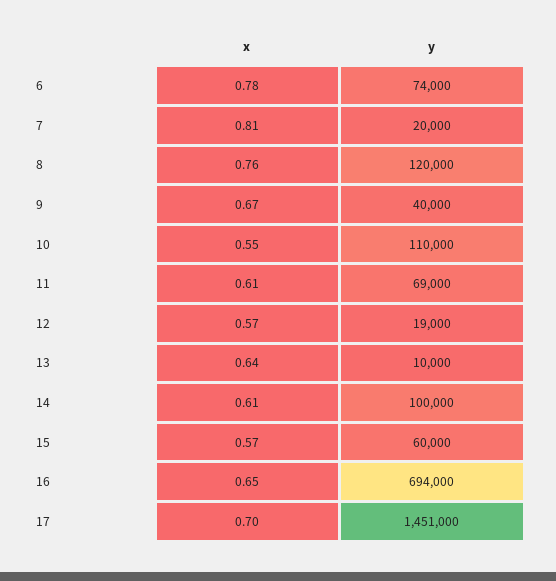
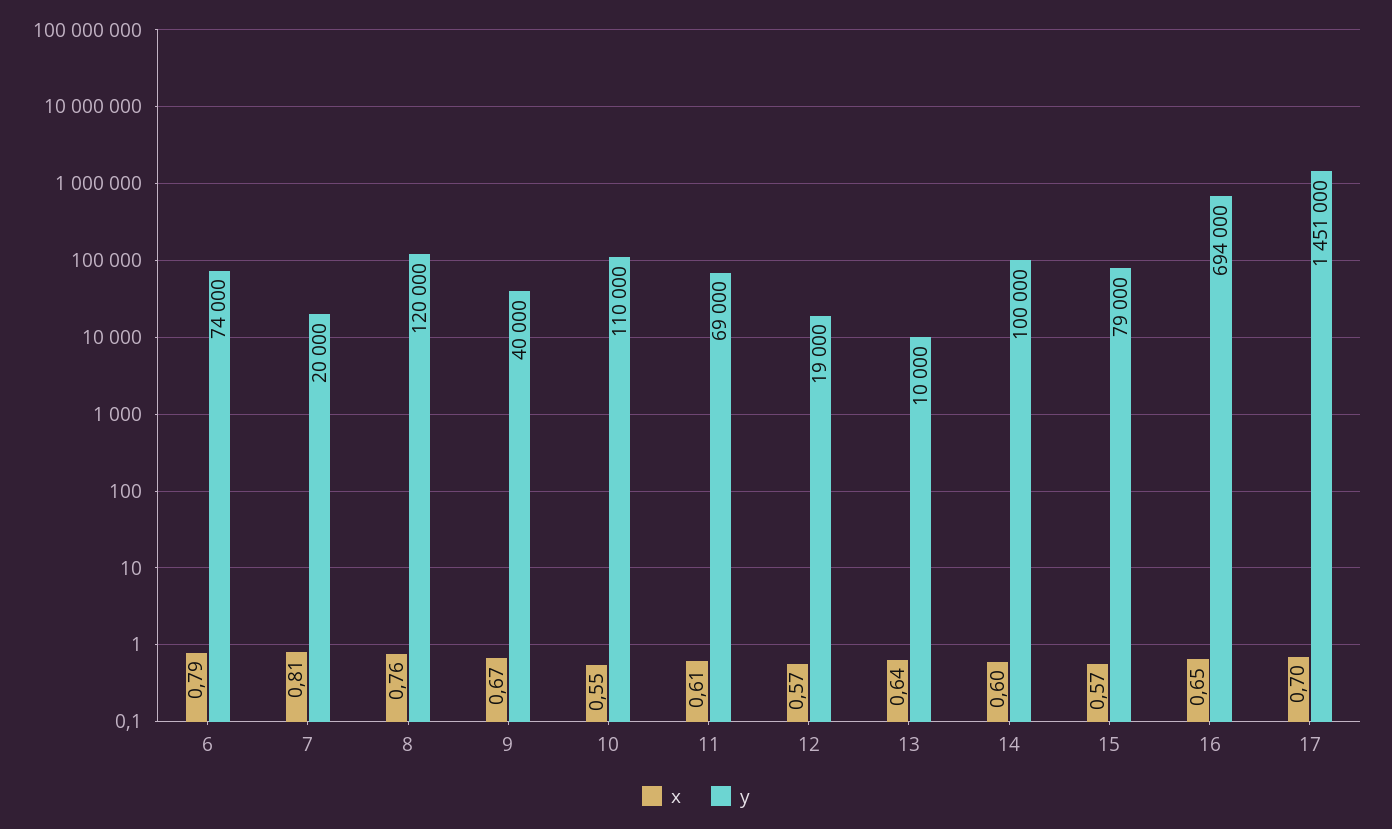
x, 6: 0.78 -> 0.79
x, 14: 0.61 -> 0.6
y, 15: 60000 -> 79000

